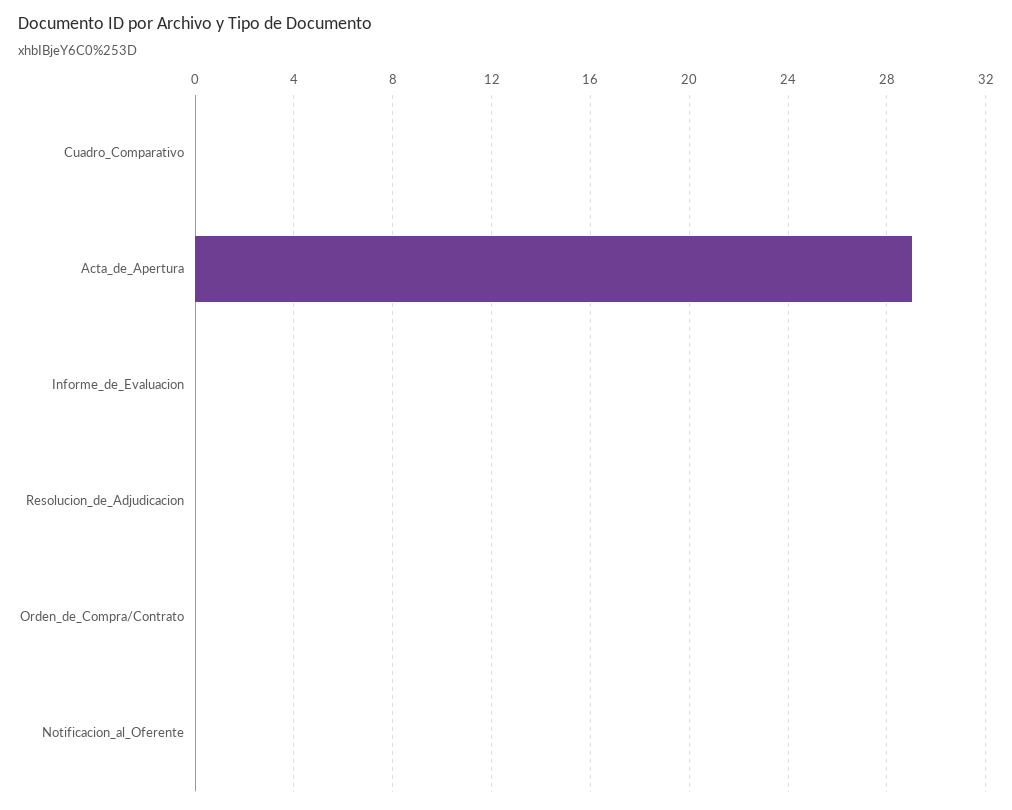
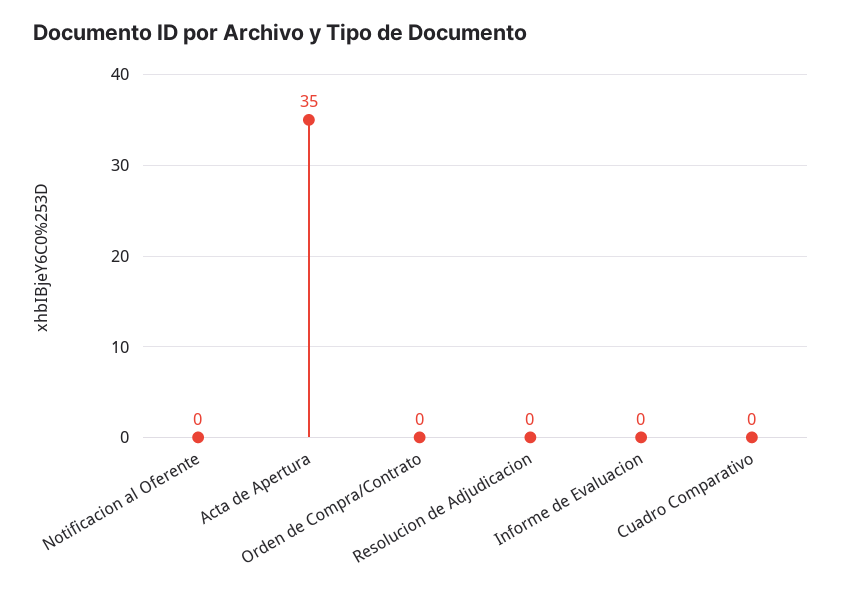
Acta_de_Apertura: 29 -> 35

